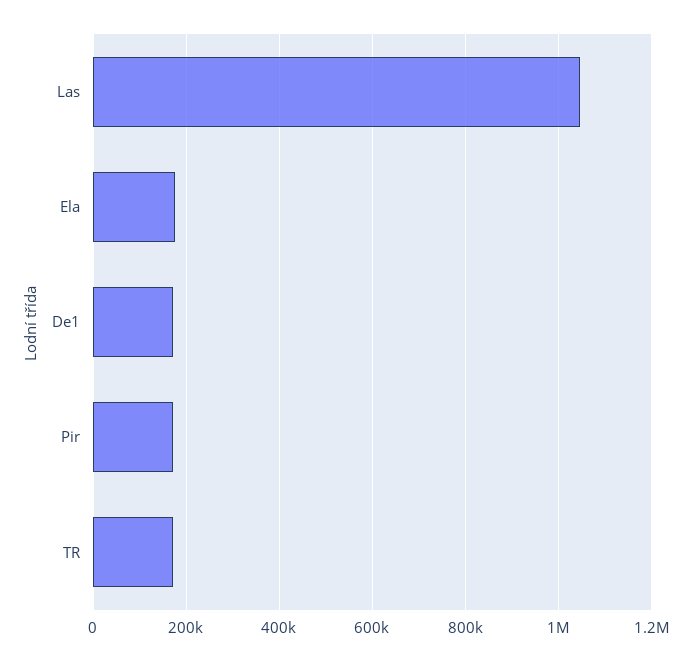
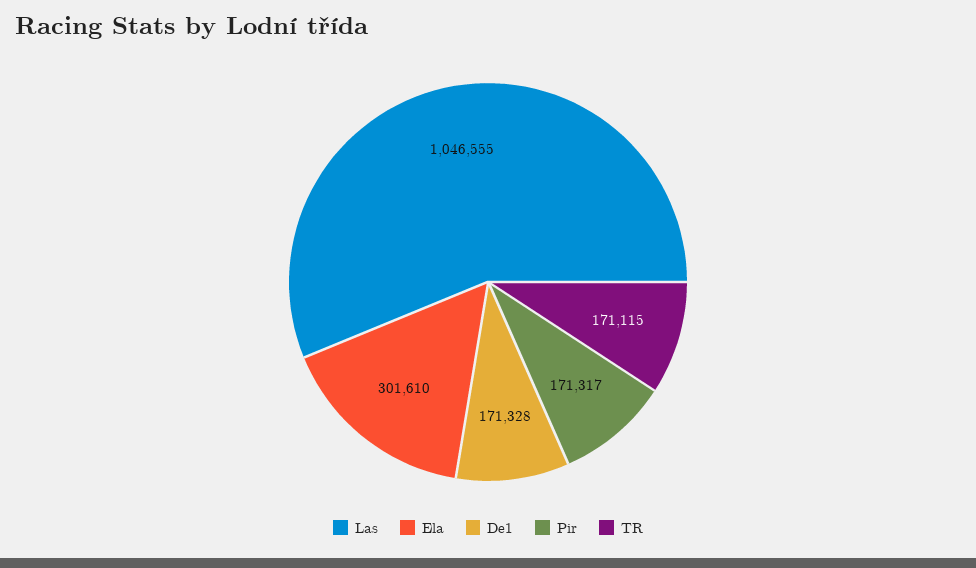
Ela: 180000 -> 301610

